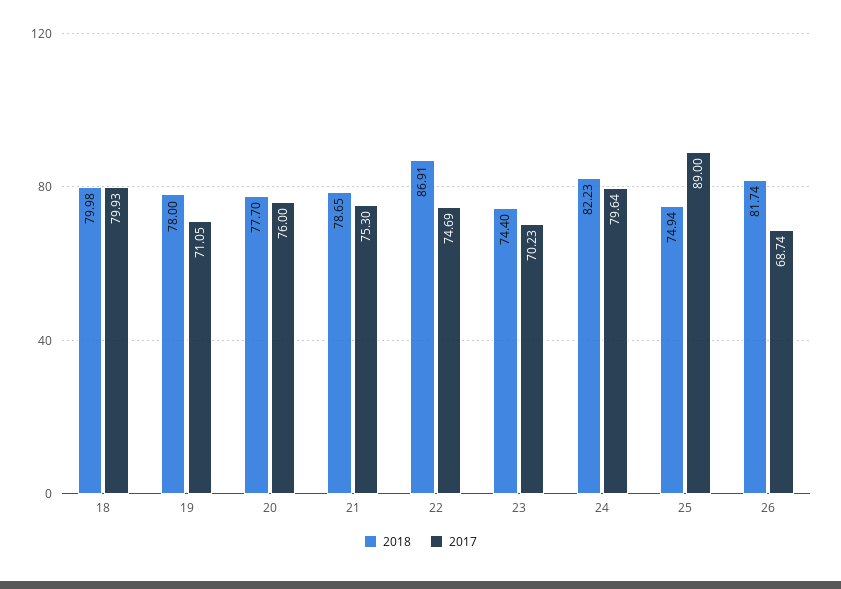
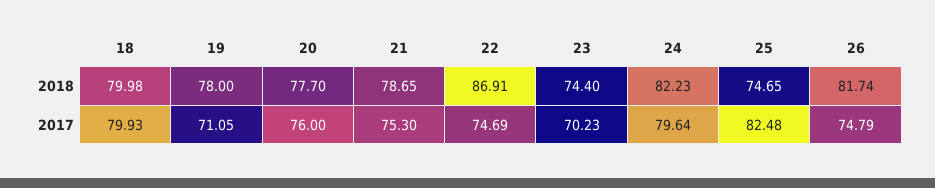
2018, 25: 74.94 -> 74.65
2017, 25: 89 -> 82.48
2017, 26: 68.74 -> 74.79

